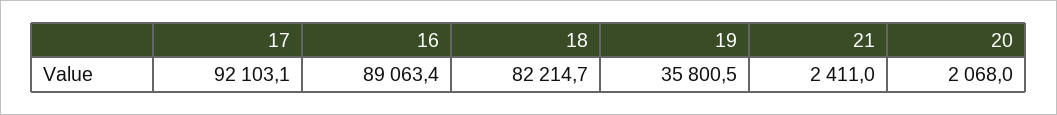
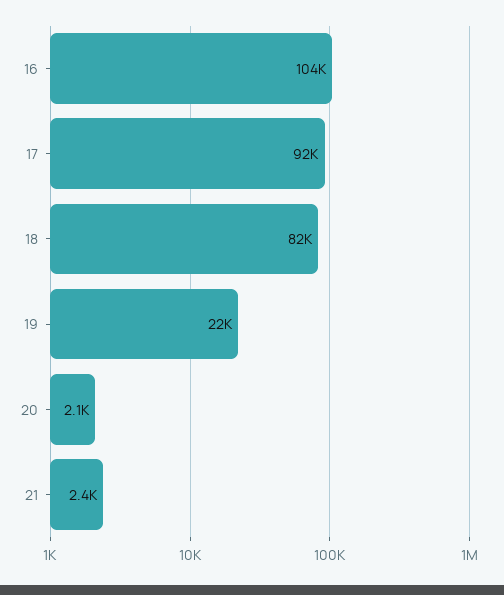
16: 89063.4 -> 104000
19: 35800.5 -> 22000

